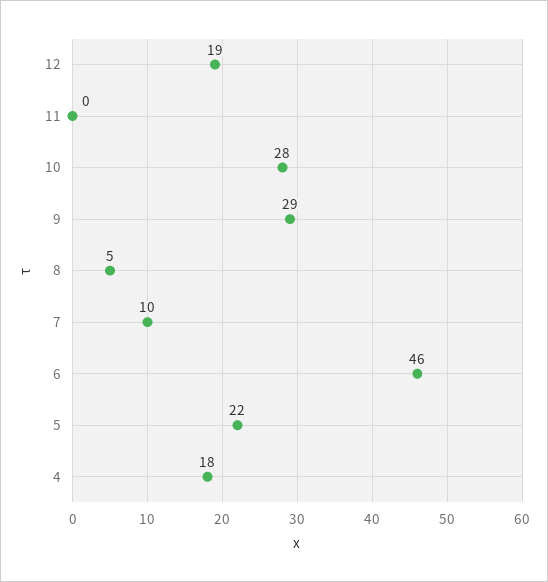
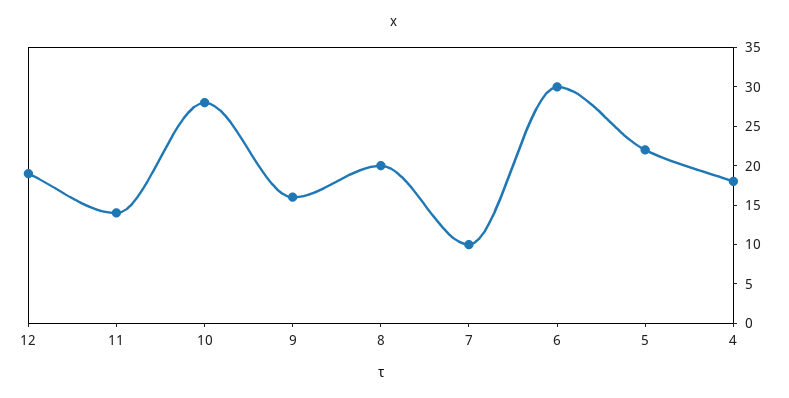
11: 0 -> 15
9: 29 -> 15
8: 5 -> 20
6: 46 -> 30

